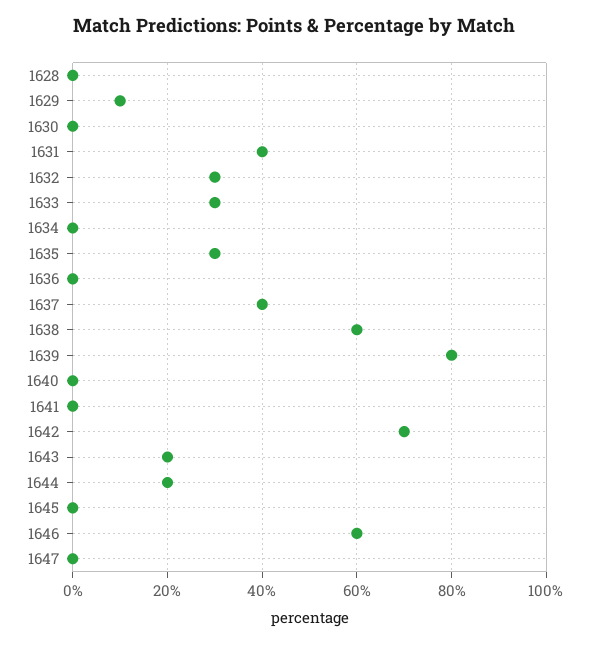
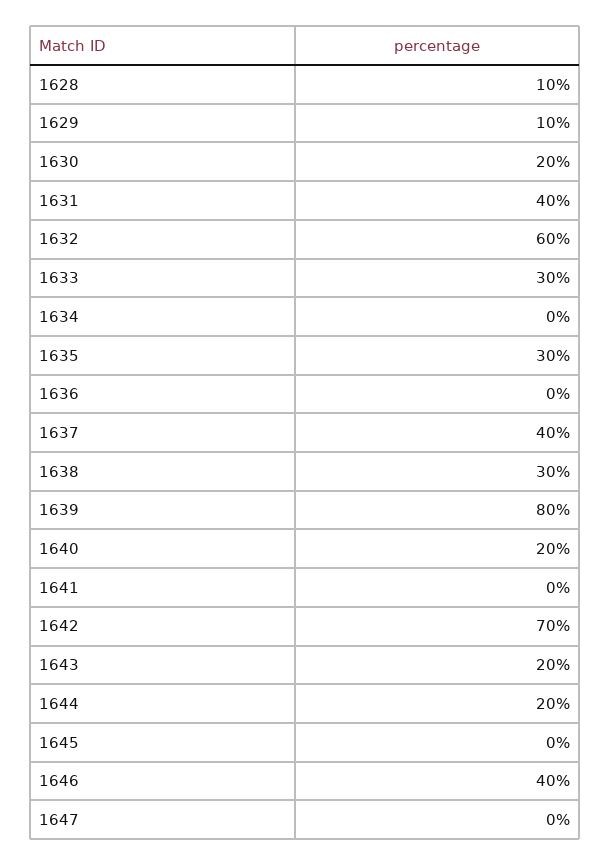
1628: 0 -> 10
1630: 0 -> 20
1632: 30 -> 60
1638: 60 -> 30
1640: 0 -> 20
1646: 60 -> 40

